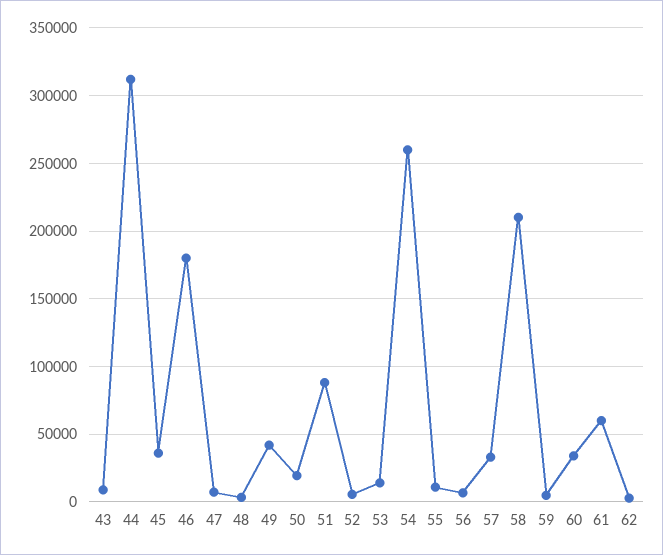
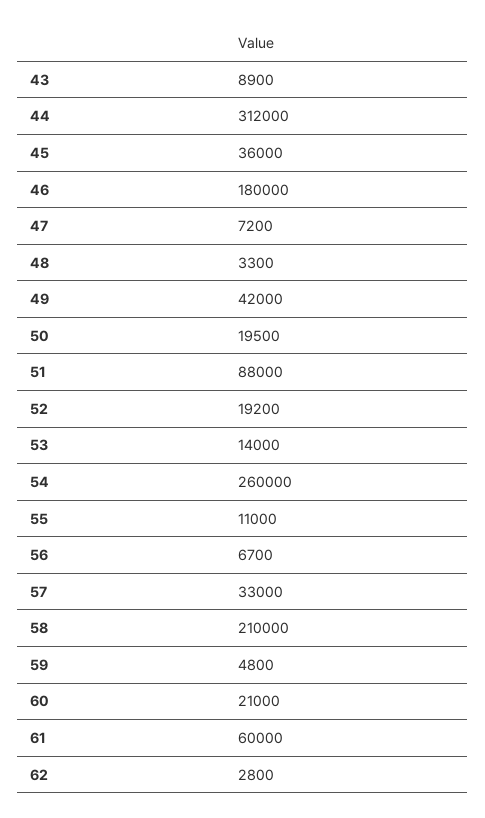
52: 5000 -> 19200
60: 35000 -> 21000

